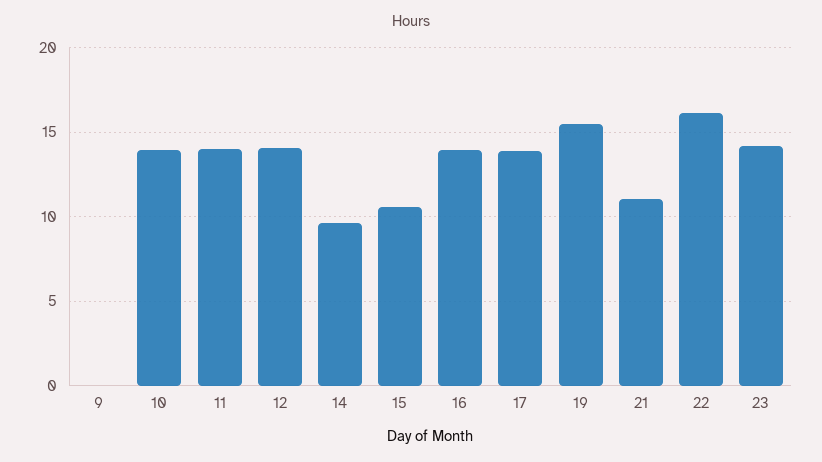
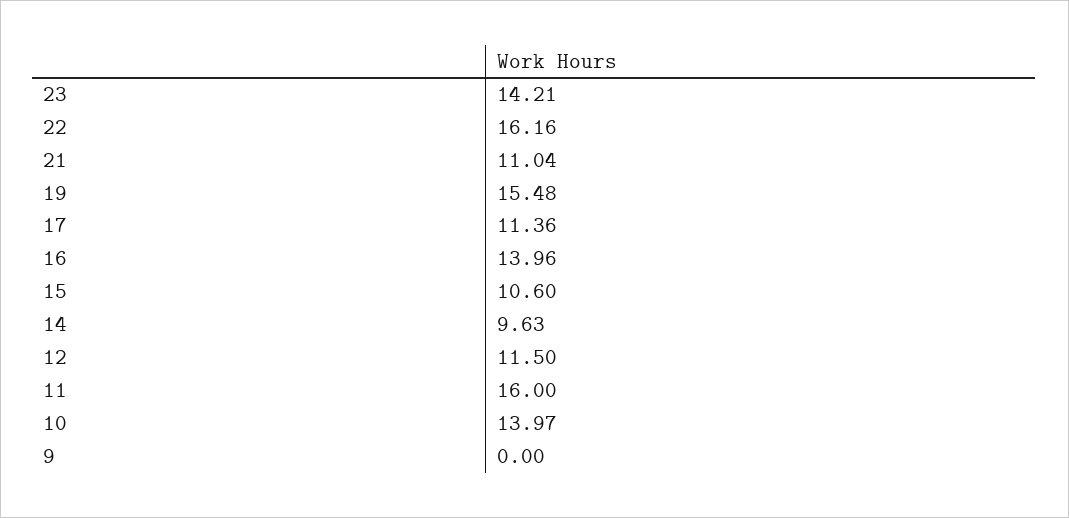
11: 14 -> 16
12: 14 -> 11.5
17: 14 -> 11.36

